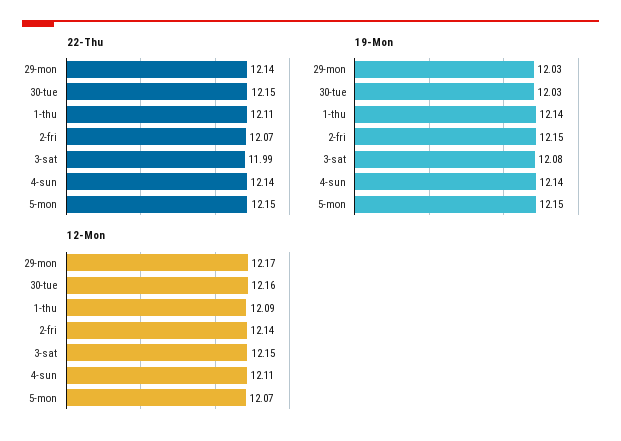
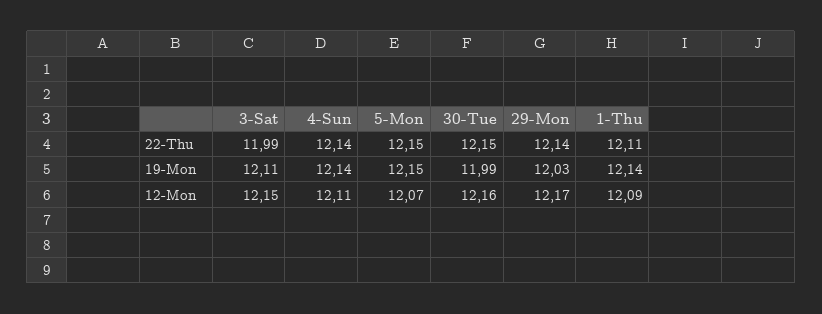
22-Thu, 2-fri: 12.07 -> none
19-Mon, 30-tue: 12.03 -> 11.99
19-Mon, 2-fri: 12.15 -> none
19-Mon, 3-sat: 12.08 -> 12.11
12-Mon, 2-fri: 12.14 -> none

